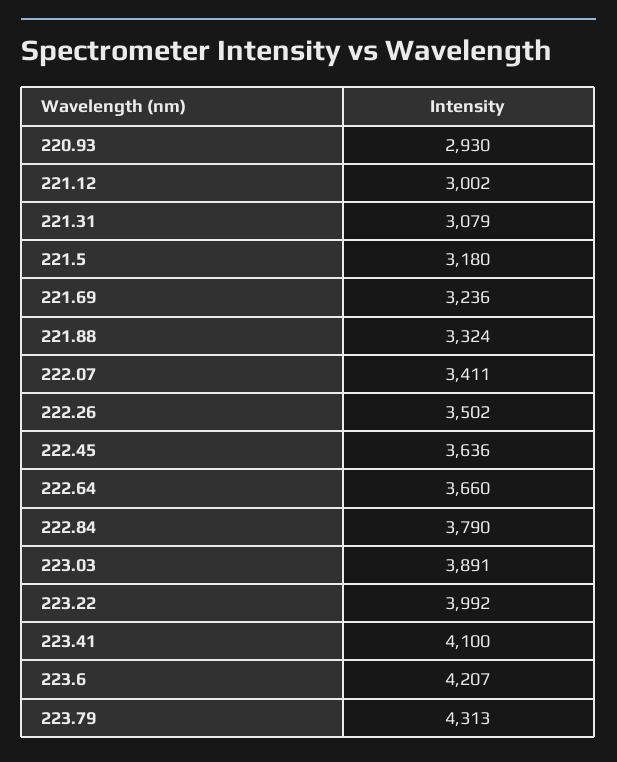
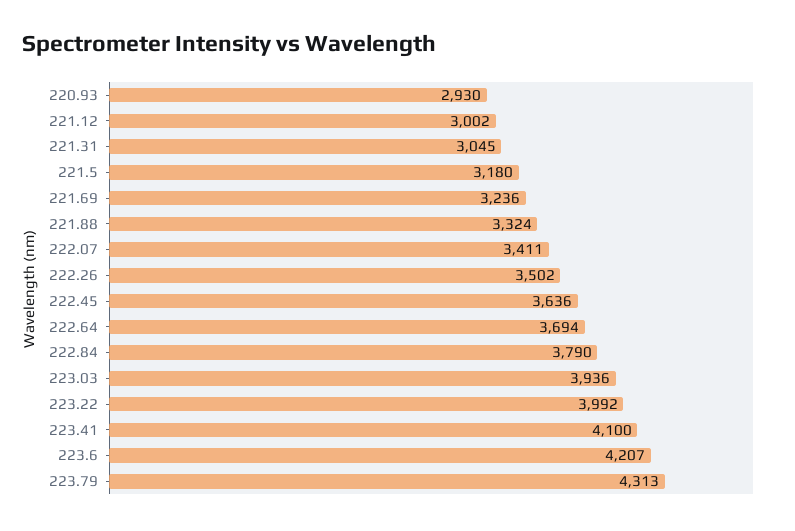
221.31: 3079 -> 3045
222.64: 3660 -> 3694
223.03: 3891 -> 3936

